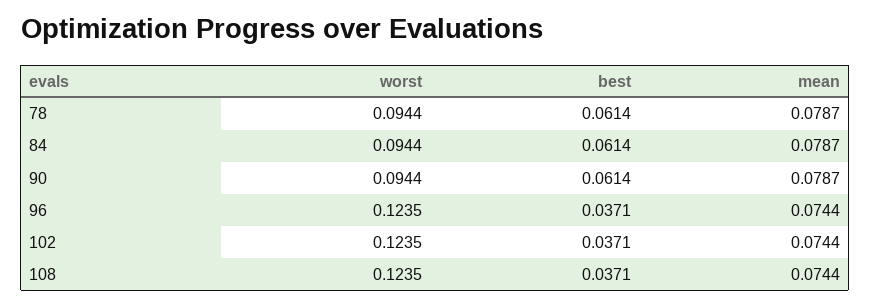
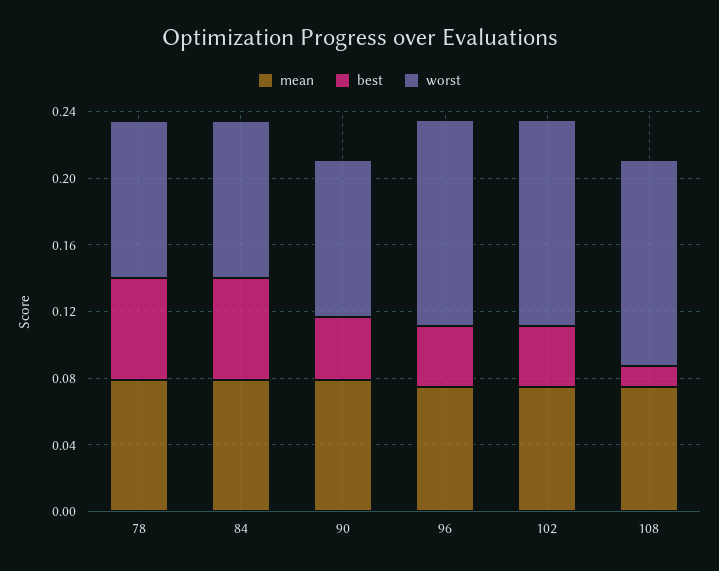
best, 90: 0.0614 -> 0.04
best, 108: 0.0371 -> 0.01

